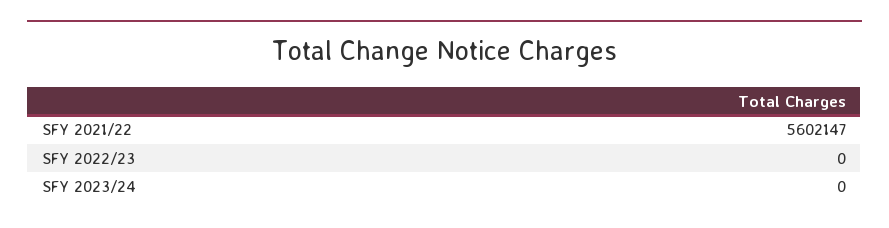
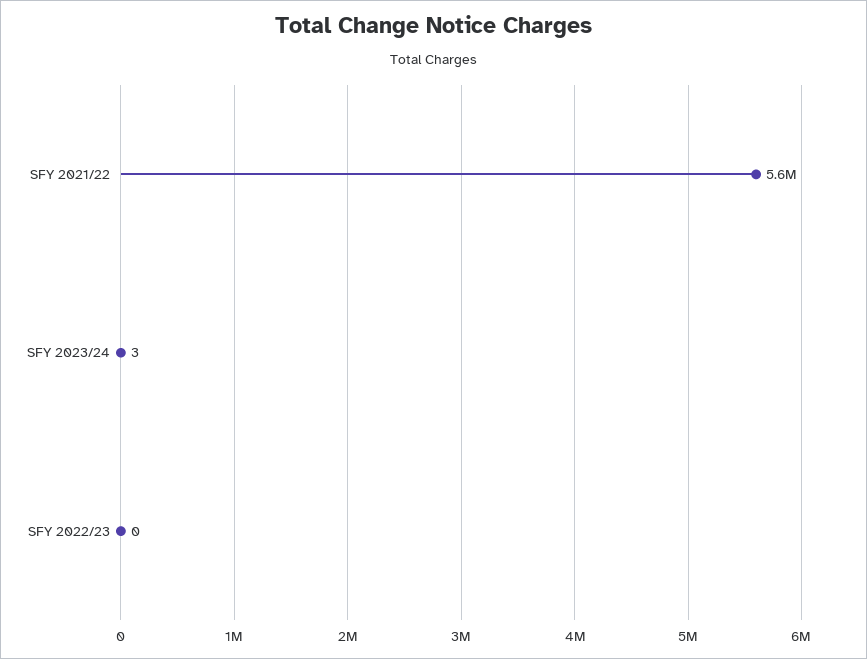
SFY 2023/24: 0 -> 3

